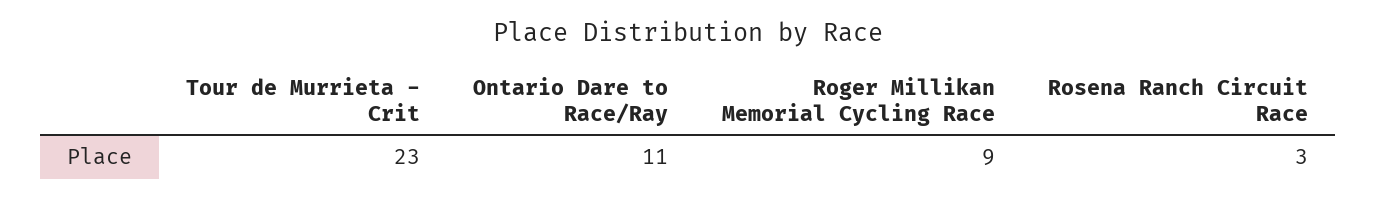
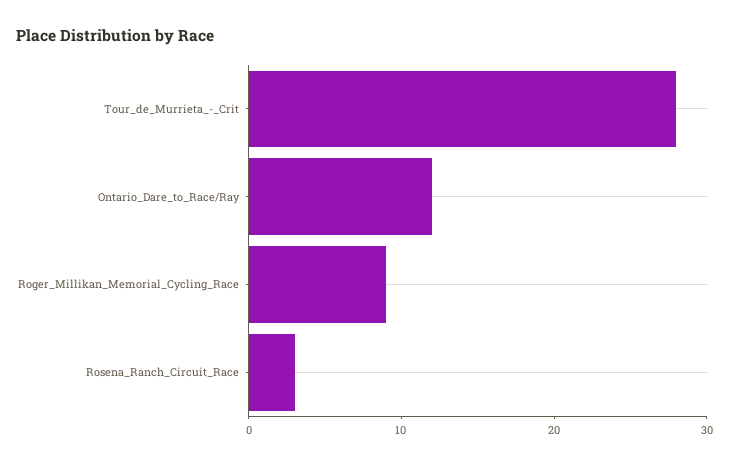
Tour de Murrieta - Crit: 23 -> 28
Ontario Dare to Race/Ray: 11 -> 12

